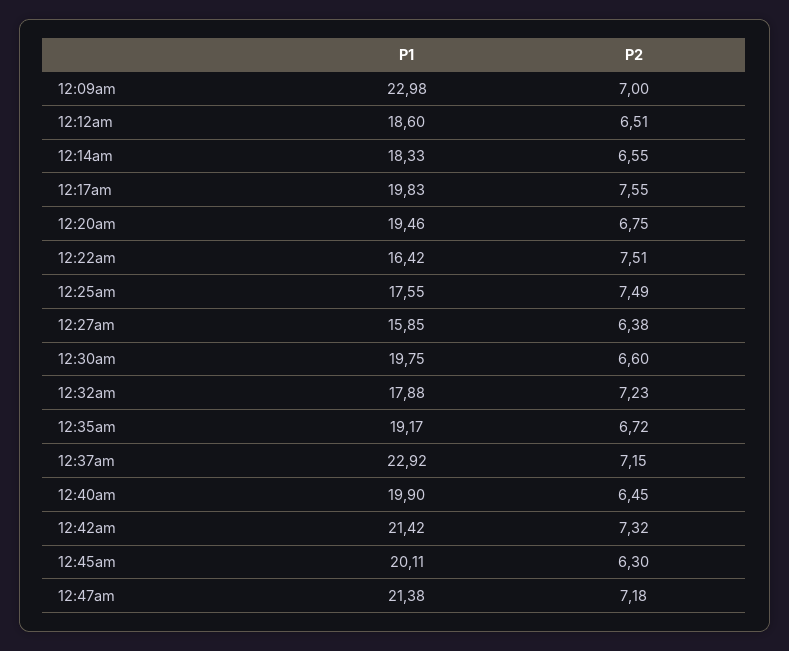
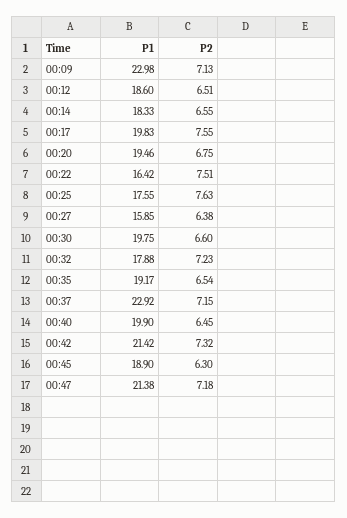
P2, 12:09am: 7 -> 7.13
P2, 12:25am: 7.49 -> 7.63
P2, 12:35am: 6.72 -> 6.54
P1, 12:45am: 20.11 -> 18.9

